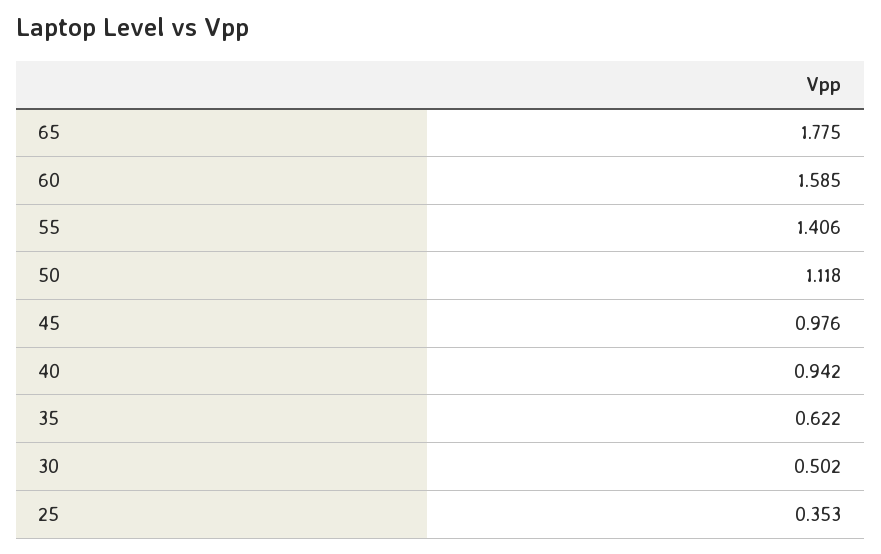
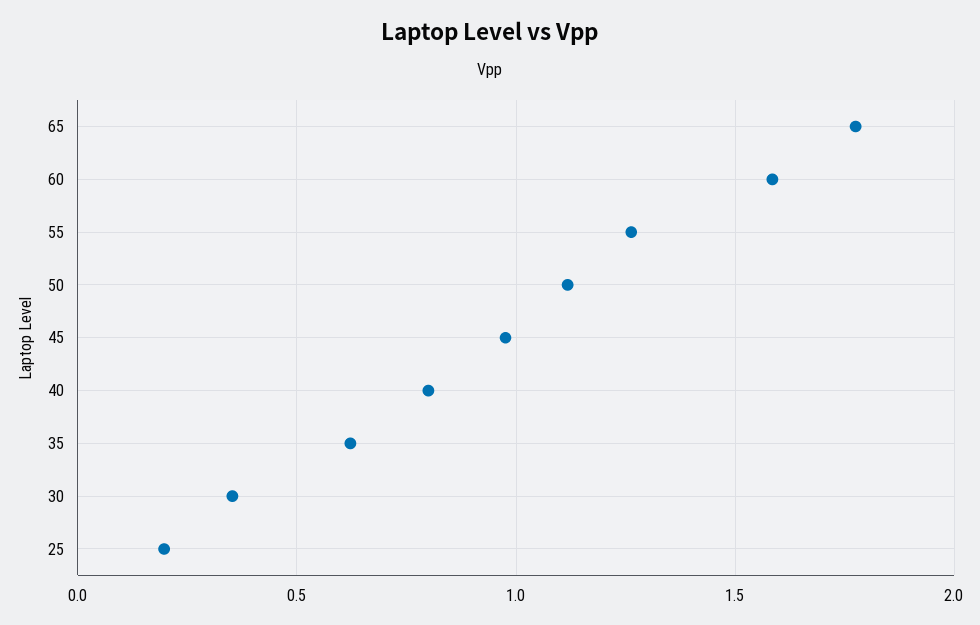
55: 1.406 -> 1.25
40: 0.942 -> 0.8
30: 0.502 -> 0.35
25: 0.353 -> 0.2

